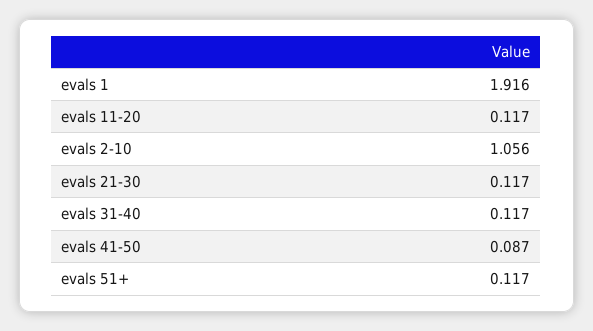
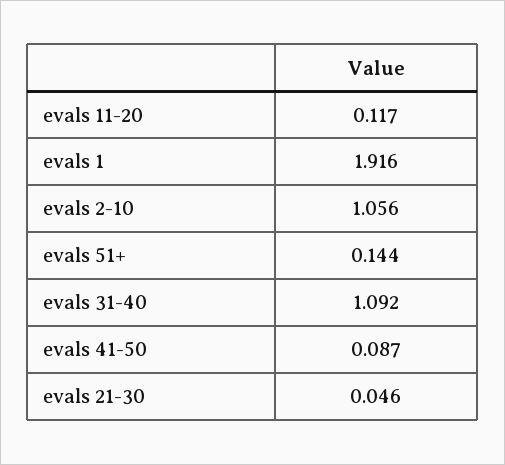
evals 21-30: 0.117 -> 0.046
evals 31-40: 0.117 -> 1.092
evals 51+: 0.117 -> 0.144

